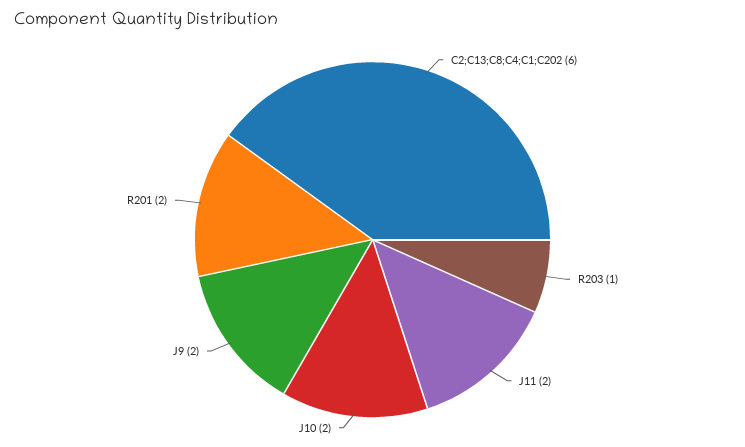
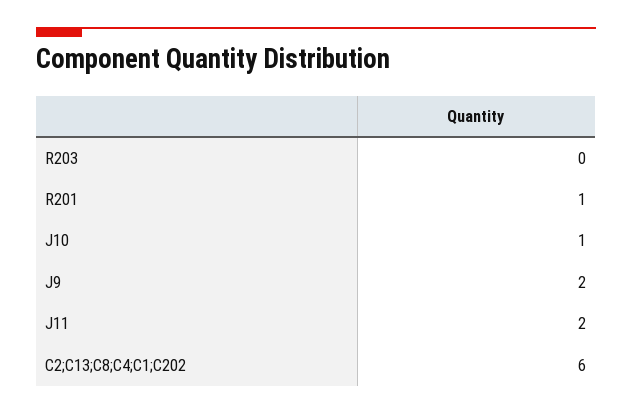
R203: 1 -> 0
J10: 2 -> 1
R201: 2 -> 1

